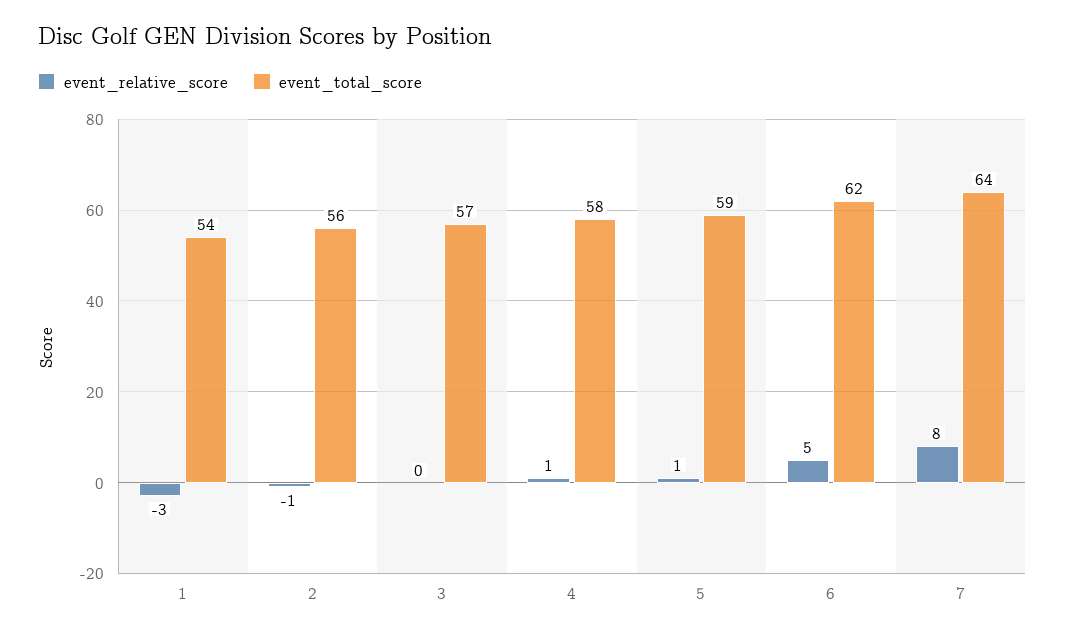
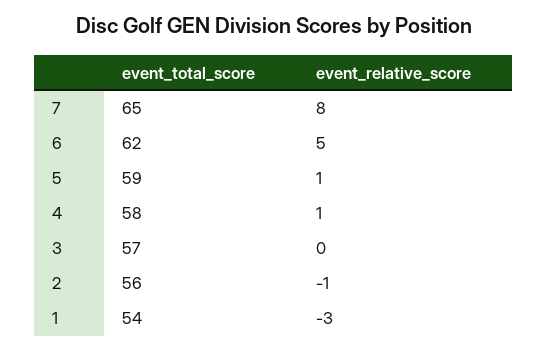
event_total_score, 7: 64 -> 65

